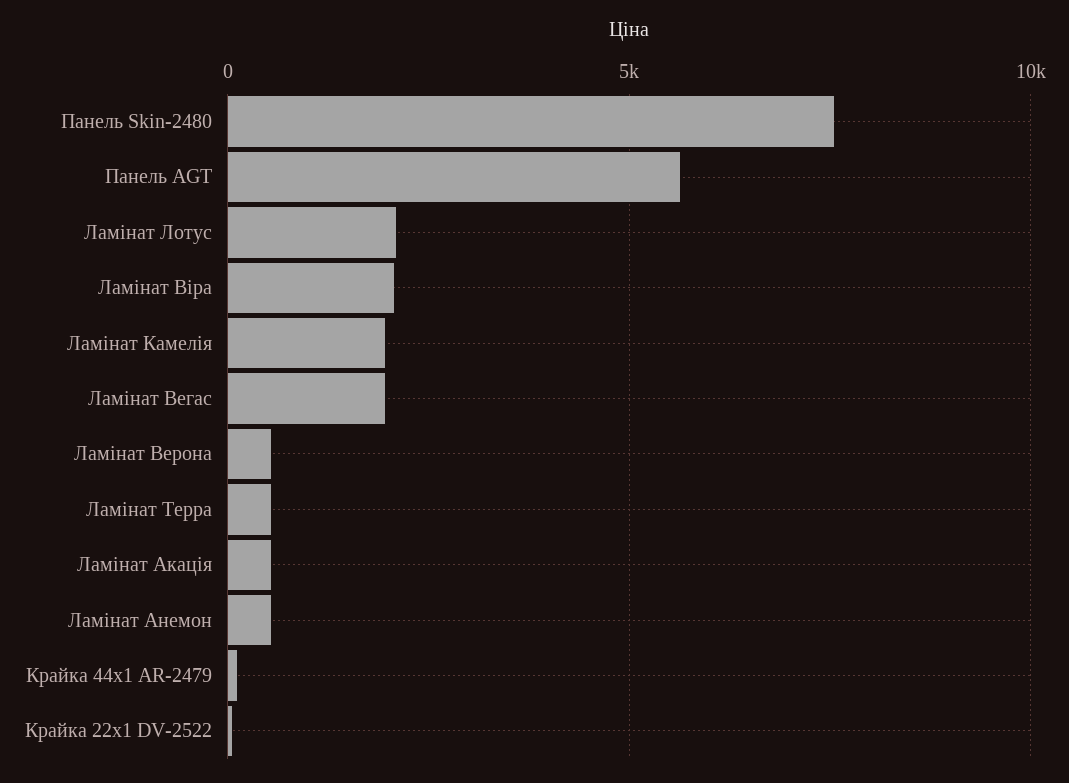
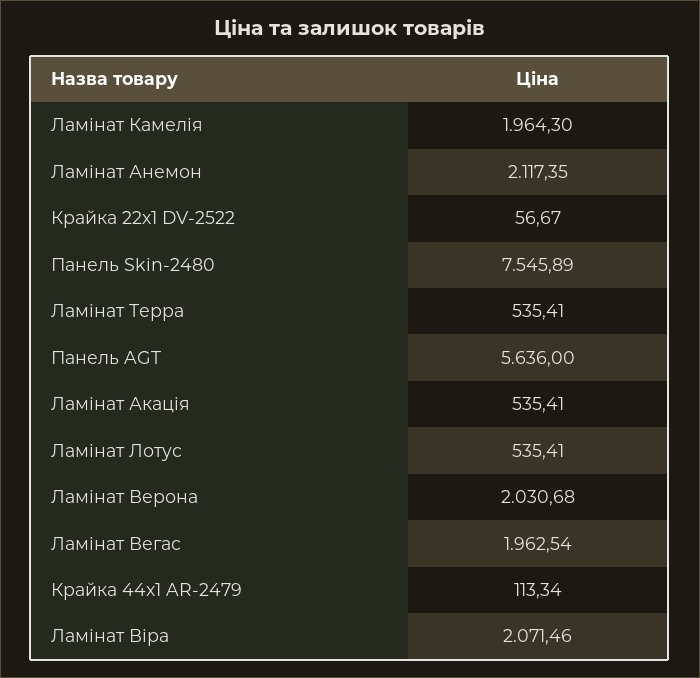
Ламінат Лотус: 2000 -> 535.41
Ламінат Верона: 500 -> 2030.68
Ламінат Анемон: 500 -> 2117.35

